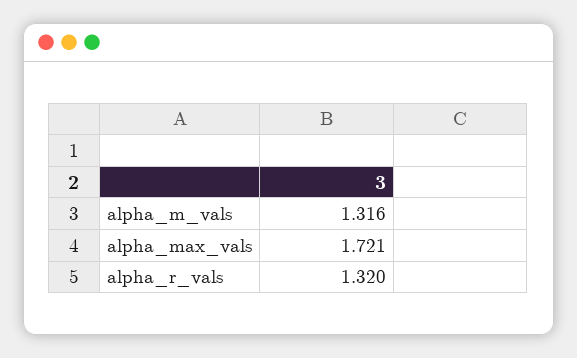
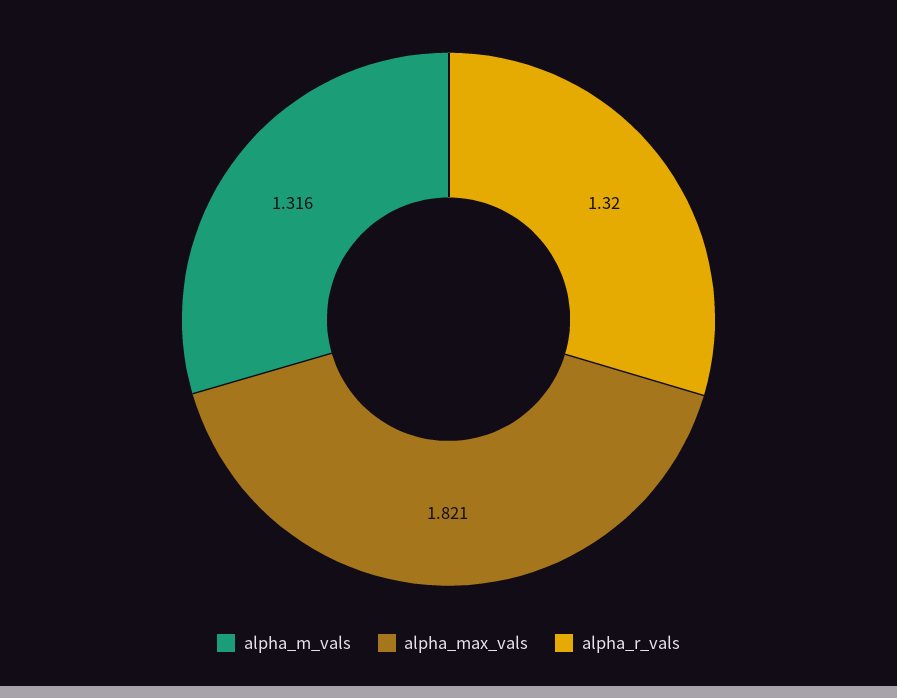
alpha_max_vals: 1.721 -> 1.821

